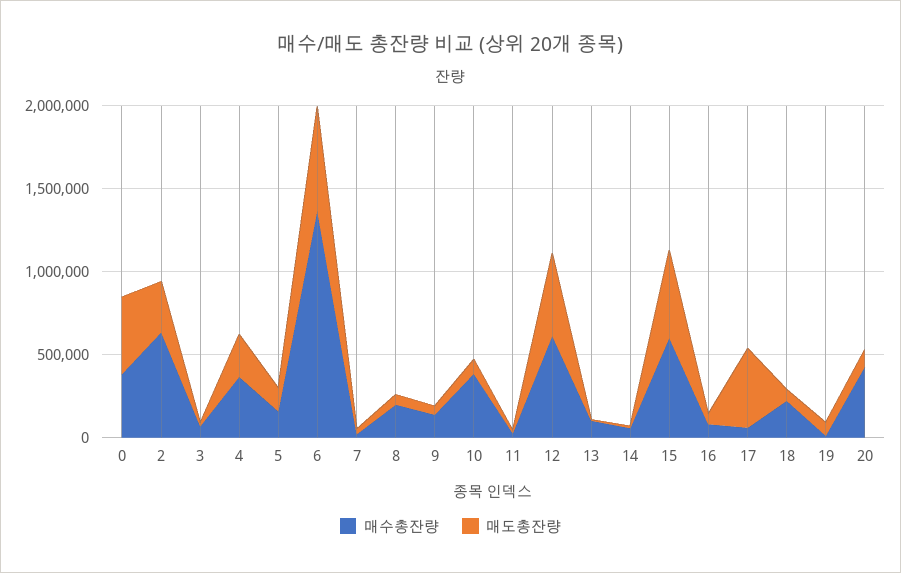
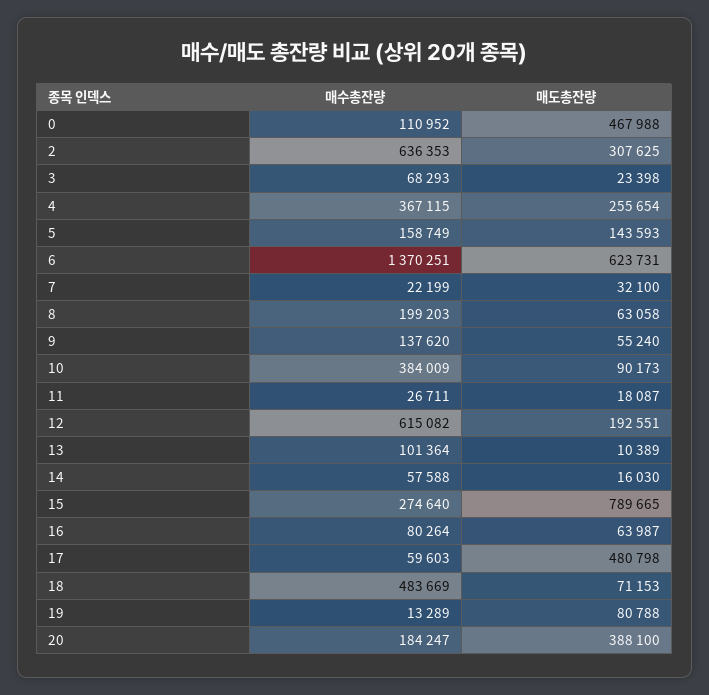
매수총잔량, 0: 400000 -> 110952
매도총잔량, 12: 500000 -> 192551
매수총잔량, 15: 600000 -> 274640
매도총잔량, 15: 500000 -> 789665
매수총잔량, 18: 200000 -> 483669
매수총잔량, 20: 400000 -> 184247
매도총잔량, 20: 100000 -> 388100

